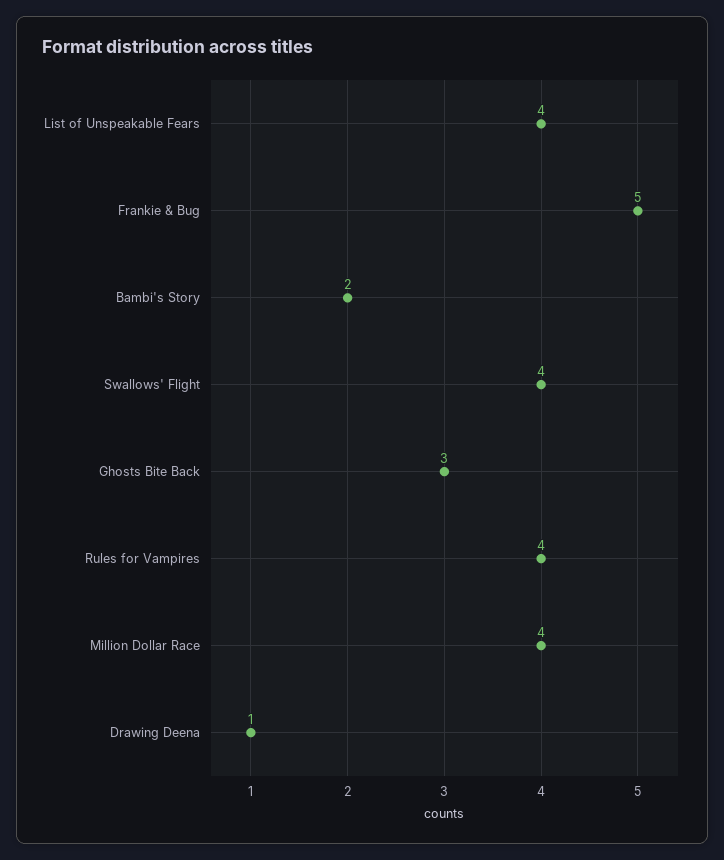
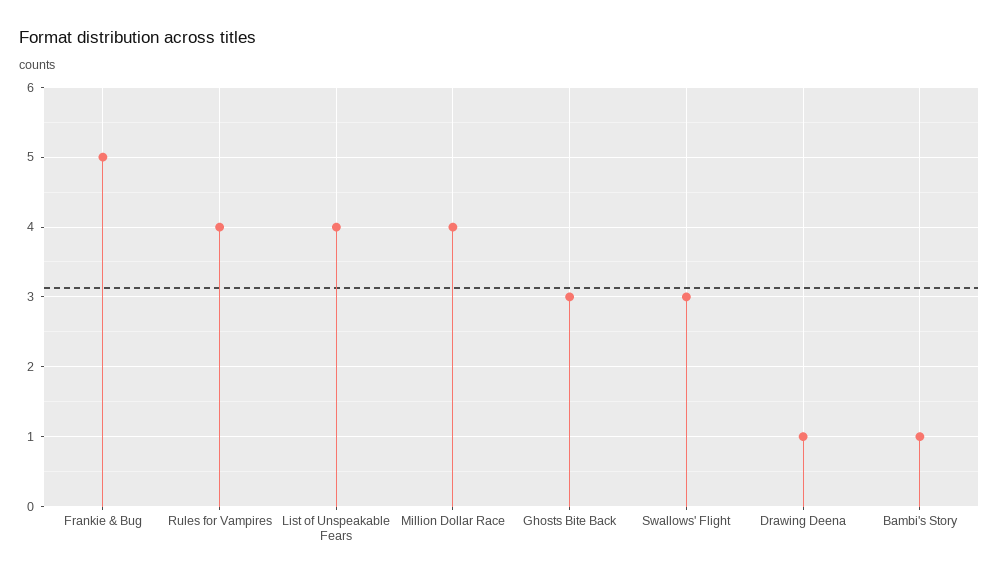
Bambi's Story: 2 -> 1
Swallows' Flight: 4 -> 3

